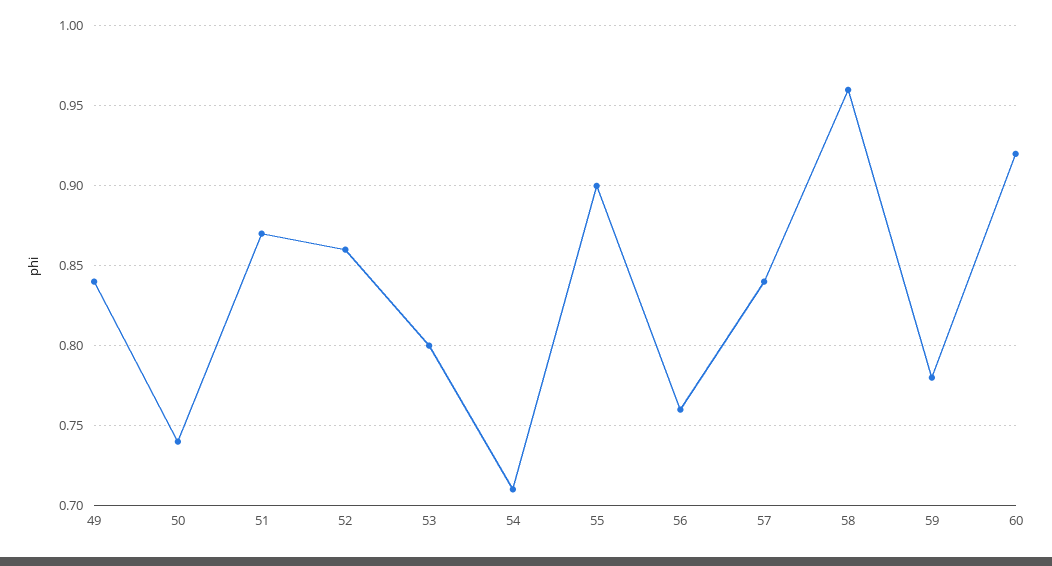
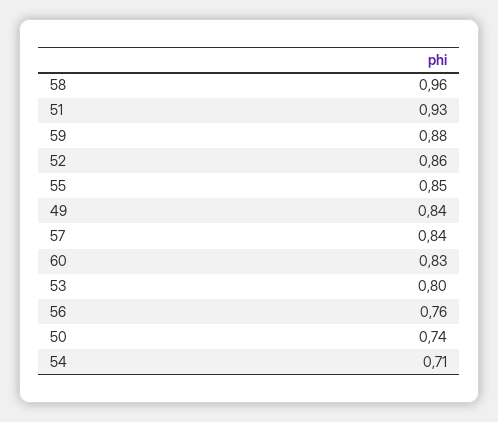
51: 0.87 -> 0.93
55: 0.9 -> 0.85
59: 0.78 -> 0.88
60: 0.92 -> 0.83

